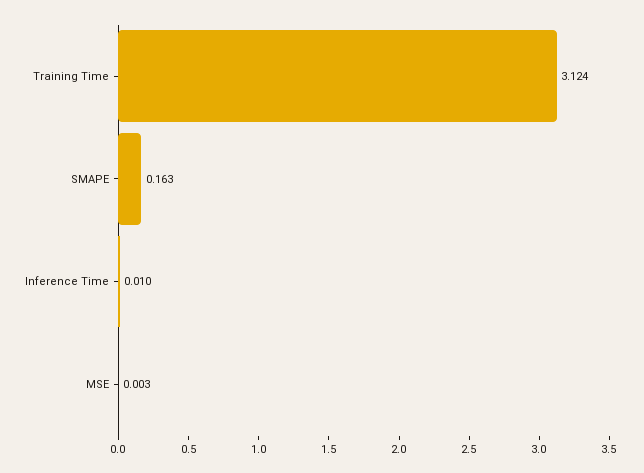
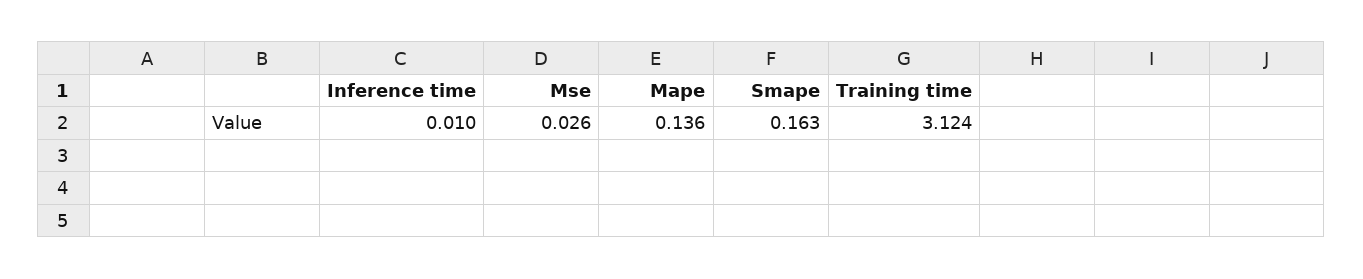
MSE: 0.003 -> 0.026
Mape: none -> 0.136

